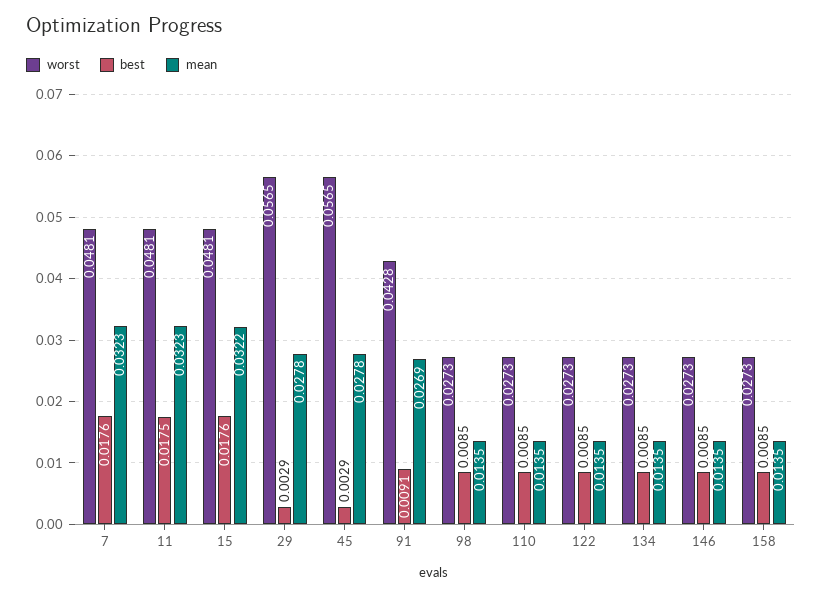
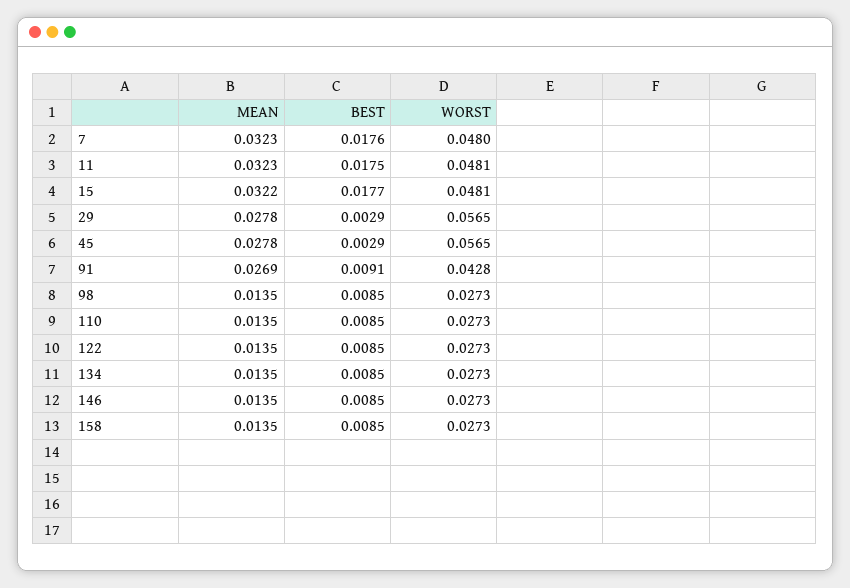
worst, 7: 0.0481 -> 0.048
best, 15: 0.0176 -> 0.0177

